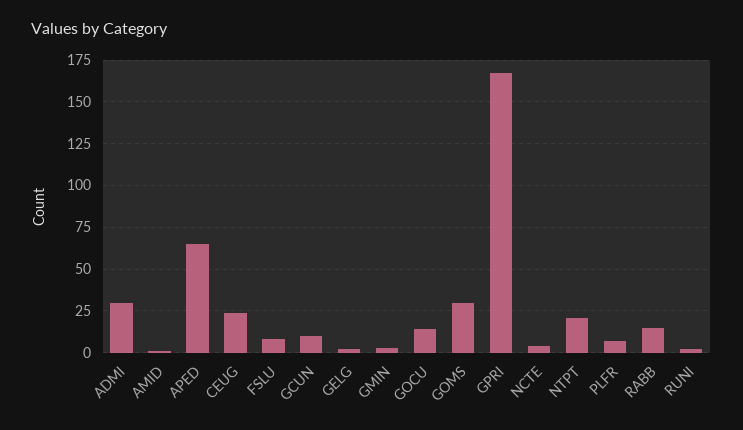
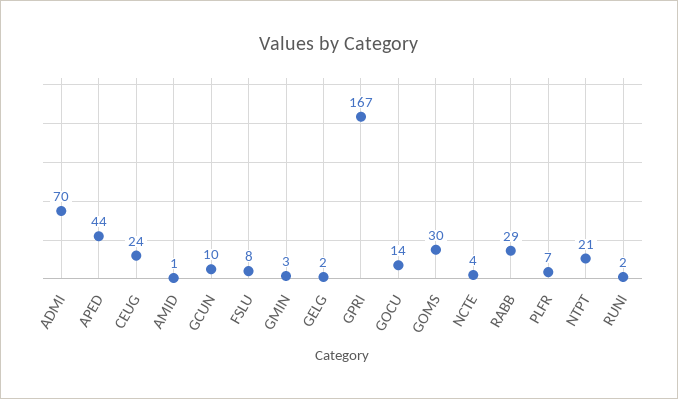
ADMI: 30 -> 70
APED: 65 -> 44
RABB: 15 -> 29

